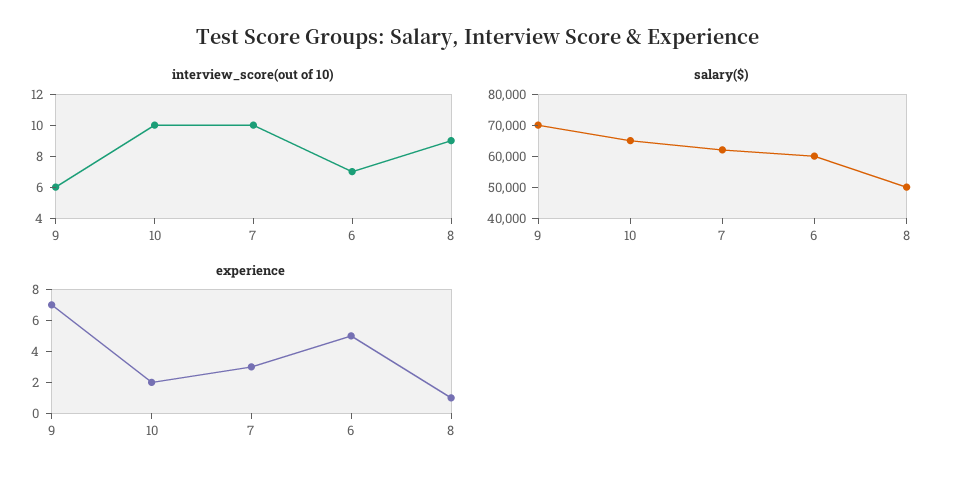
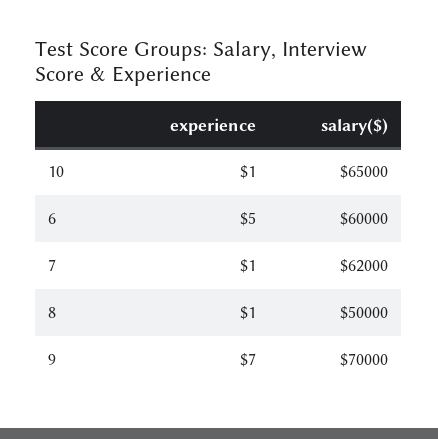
interview_score(out of 10), 9: 6 -> none
interview_score(out of 10), 10: 10 -> none
interview_score(out of 10), 7: 10 -> none
interview_score(out of 10), 6: 7 -> none
interview_score(out of 10), 8: 9 -> none
experience, 10: 2 -> 1
experience, 7: 3 -> 1

